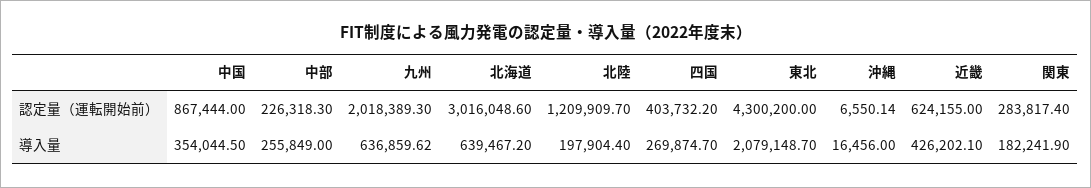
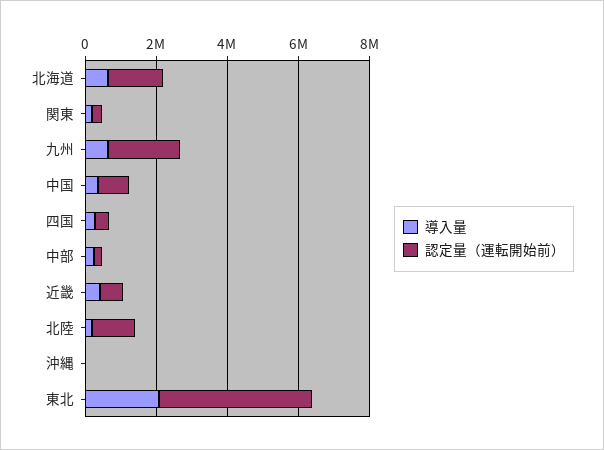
認定量（運転開始前）, 北海道: 3016048.6 -> 1500000

